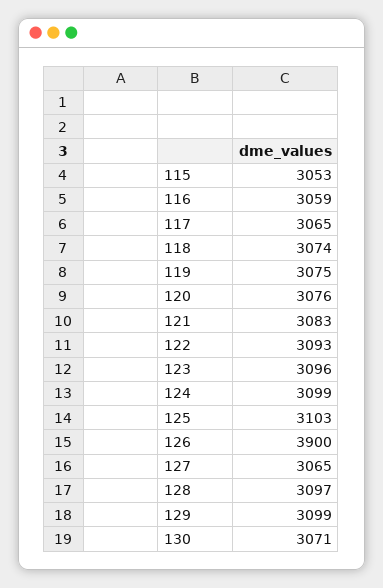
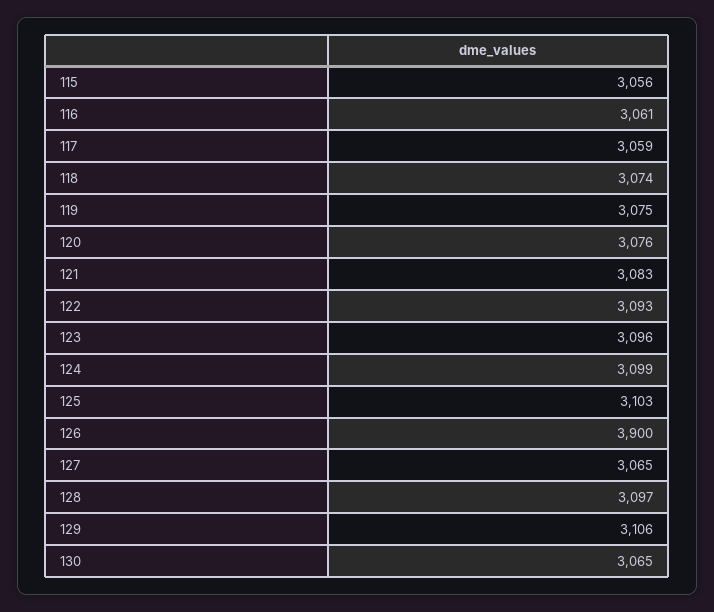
115: 3053 -> 3056
116: 3059 -> 3061
117: 3065 -> 3059
129: 3099 -> 3106
130: 3071 -> 3065

